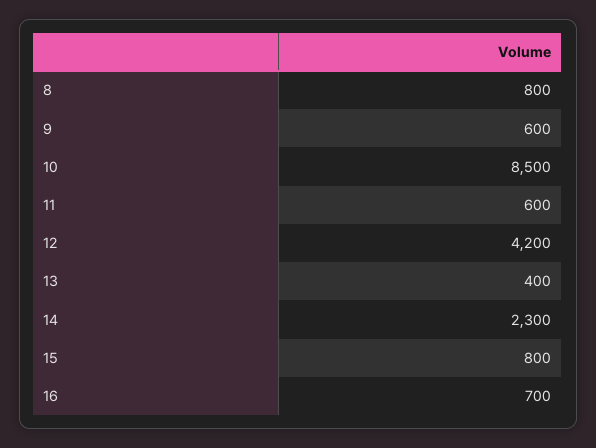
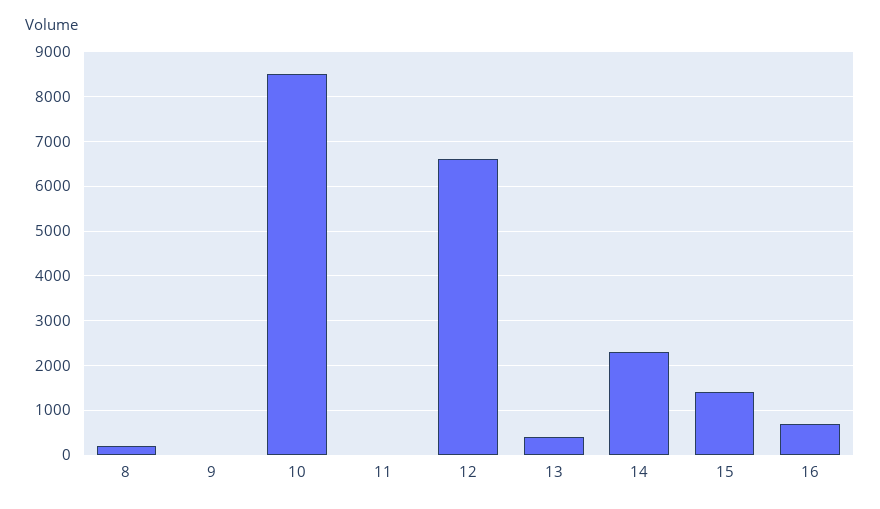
8: 800 -> 200
9: 600 -> 0
11: 600 -> 0
12: 4200 -> 6600
15: 800 -> 1400

